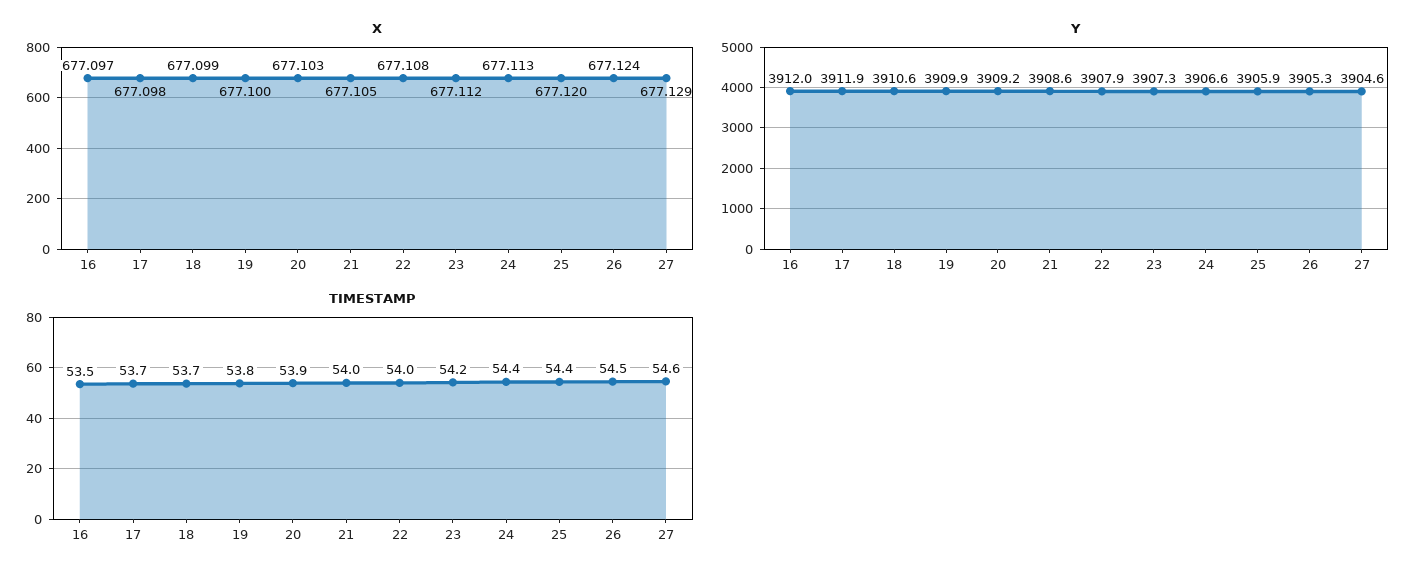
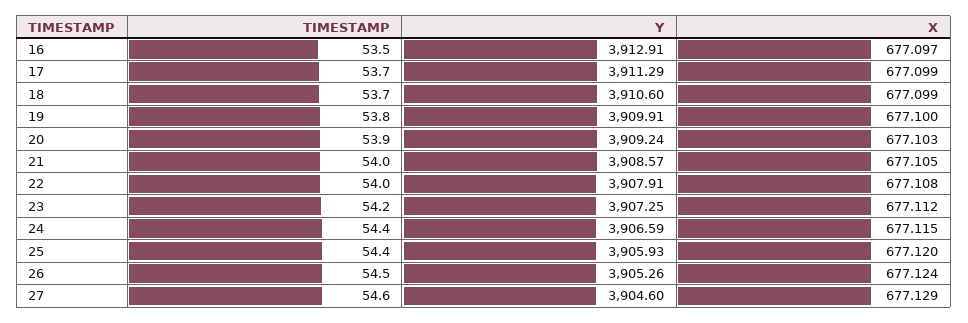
X, 17: 677.098 -> 677.099
X, 24: 677.113 -> 677.115
Y, 16: 3912 -> 3912.91
Y, 17: 3911.9 -> 3911.29

